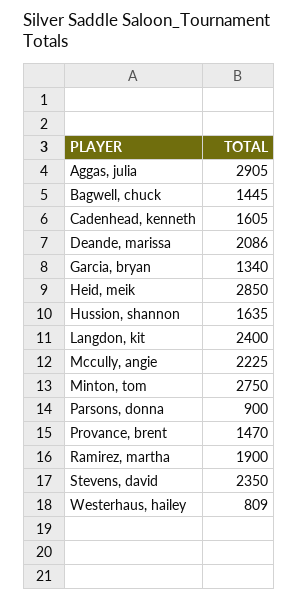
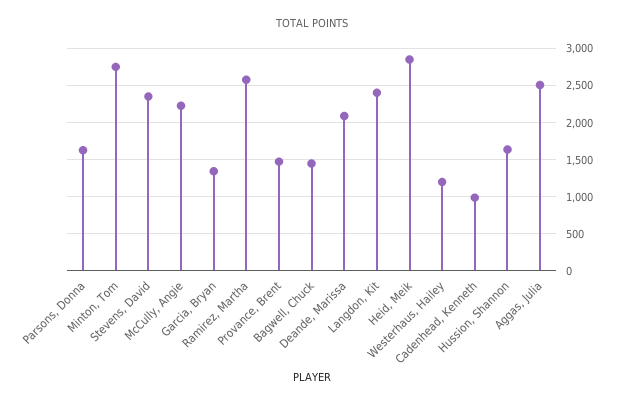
Aggas, julia: 2905 -> 2500
Cadenhead, kenneth: 1605 -> 1000
Parsons, donna: 900 -> 1600
Ramirez, martha: 1900 -> 2600
Westerhaus, hailey: 809 -> 1200

